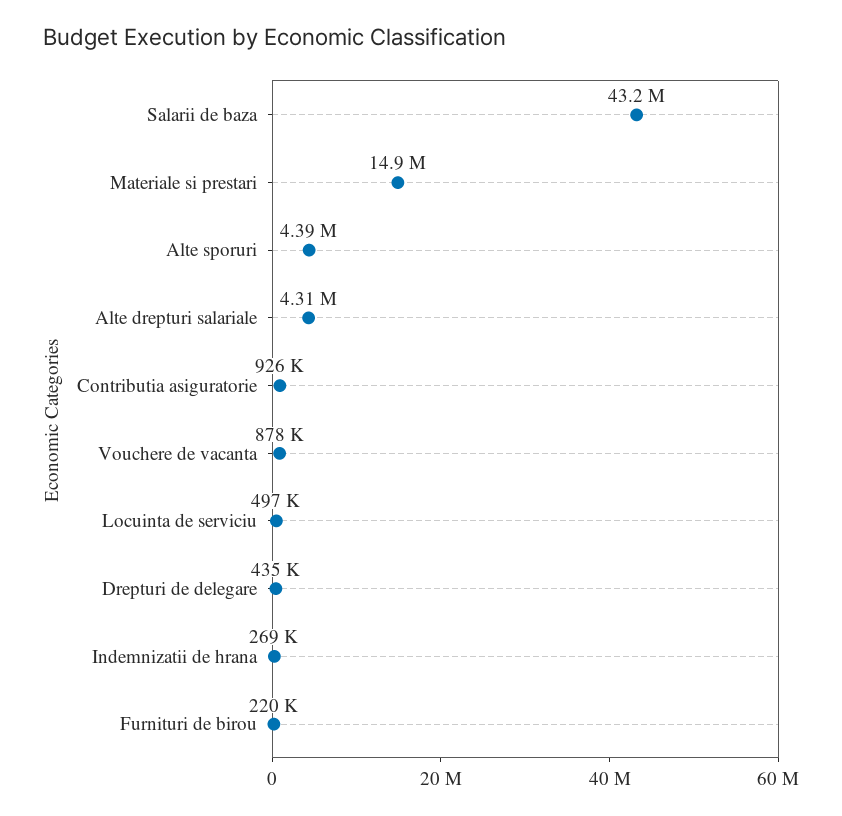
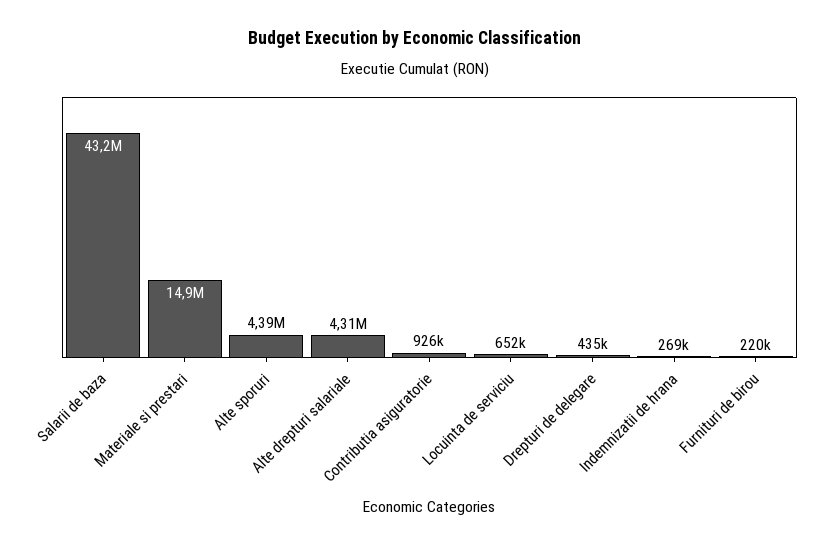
Vouchere de vacanta: 878000 -> none
Locuinta de serviciu: 497000 -> 652000

